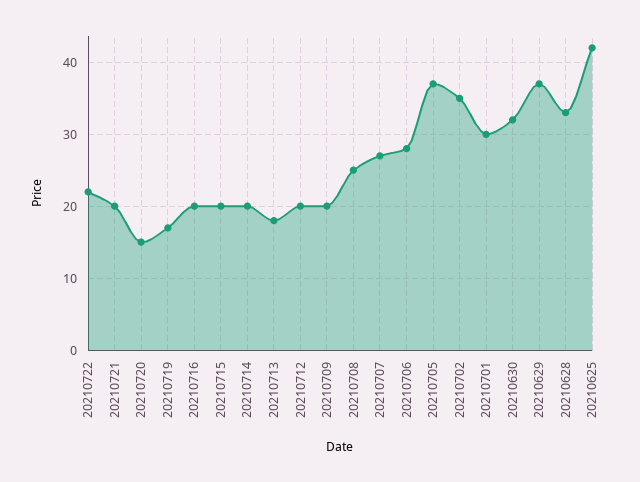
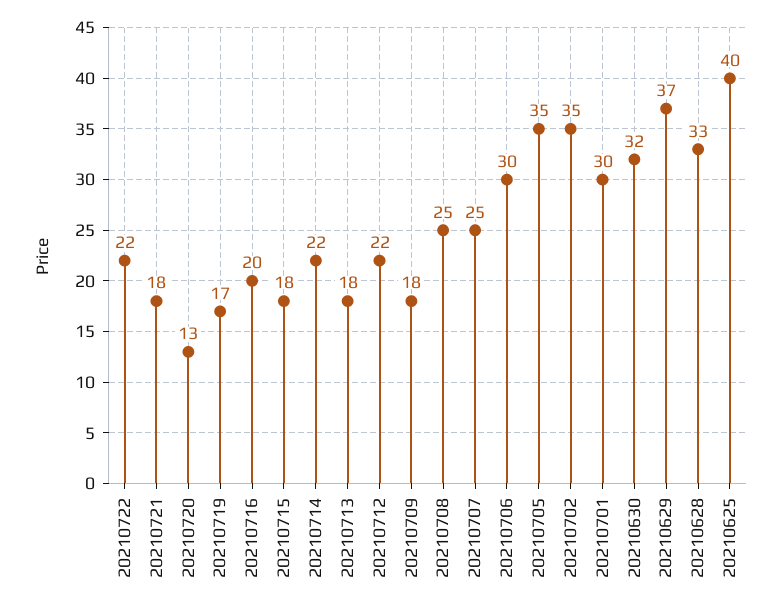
20210721: 20 -> 18
20210720: 15 -> 13
20210715: 20 -> 18
20210714: 20 -> 22
20210712: 20 -> 22
20210709: 20 -> 18
20210707: 27 -> 25
20210706: 28 -> 30
20210705: 37 -> 35
20210625: 42 -> 40

